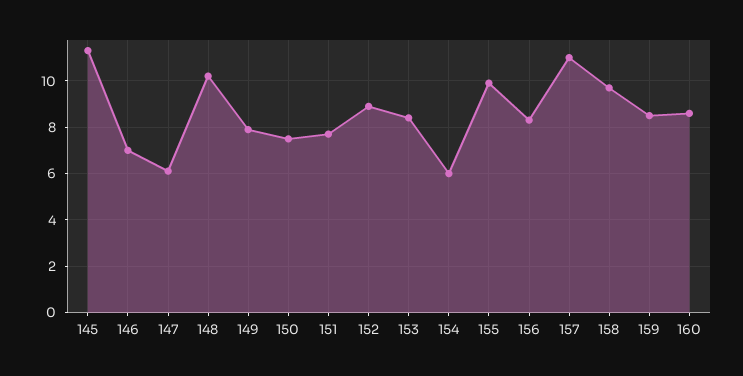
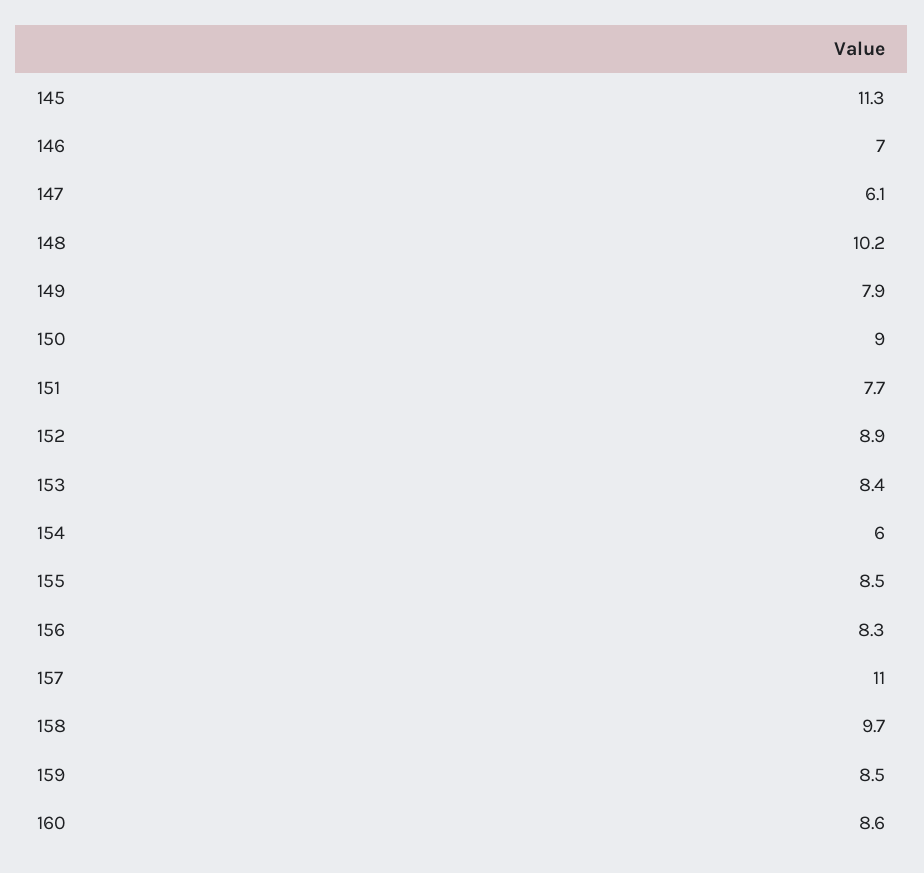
150: 7.5 -> 9
155: 10 -> 8.5

